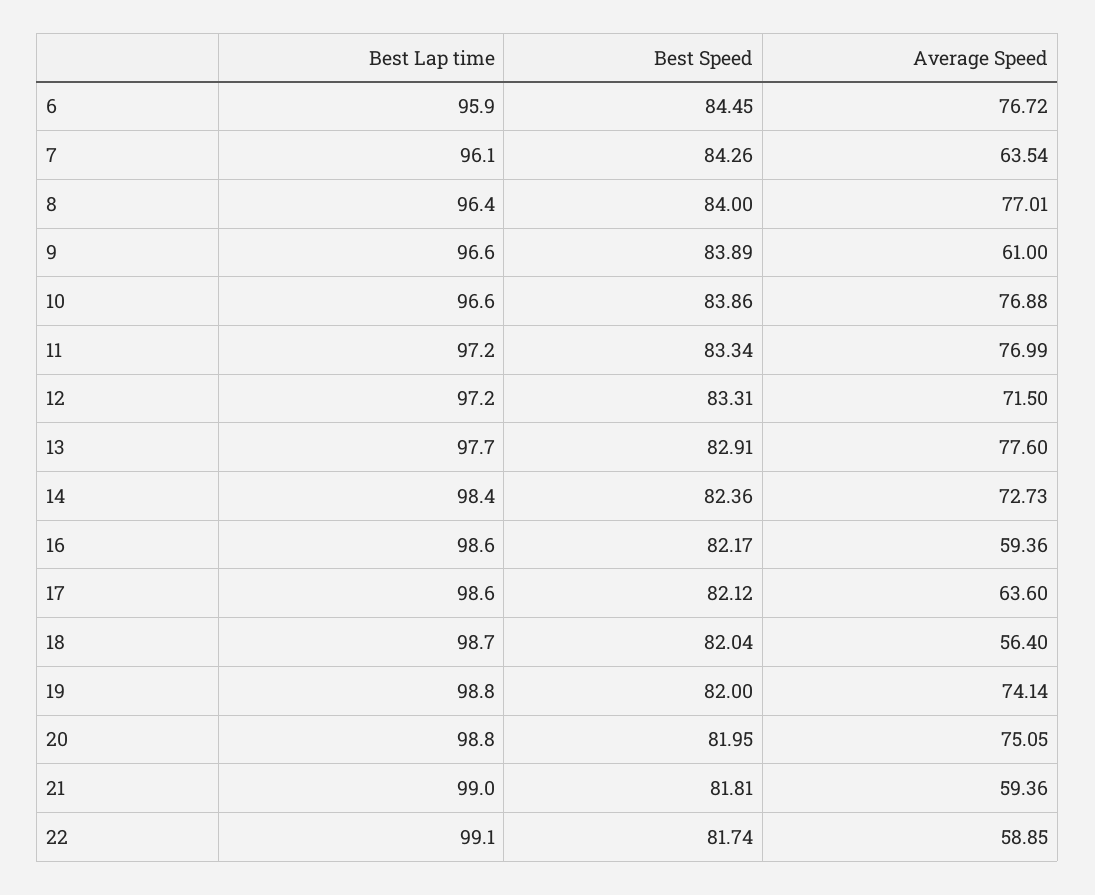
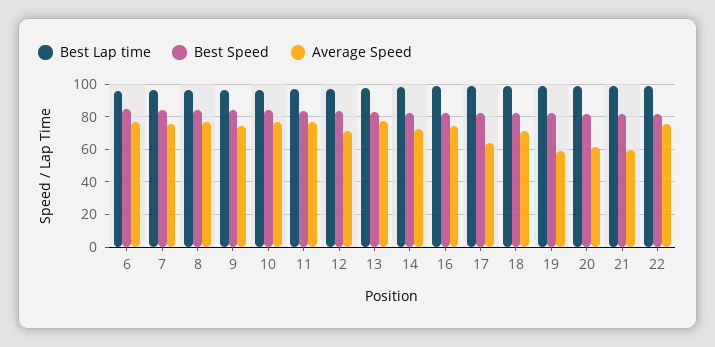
Average Speed, 7: 63.54 -> 75
Average Speed, 9: 61 -> 75
Average Speed, 16: 59.36 -> 75
Average Speed, 18: 56.4 -> 70
Average Speed, 19: 74.14 -> 60
Average Speed, 20: 75.05 -> 60
Average Speed, 22: 58.85 -> 75

